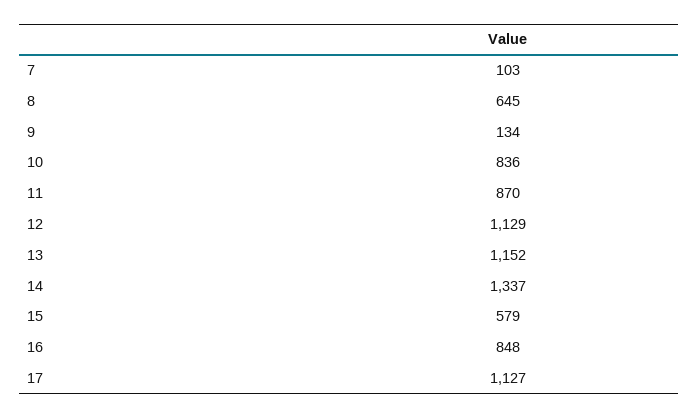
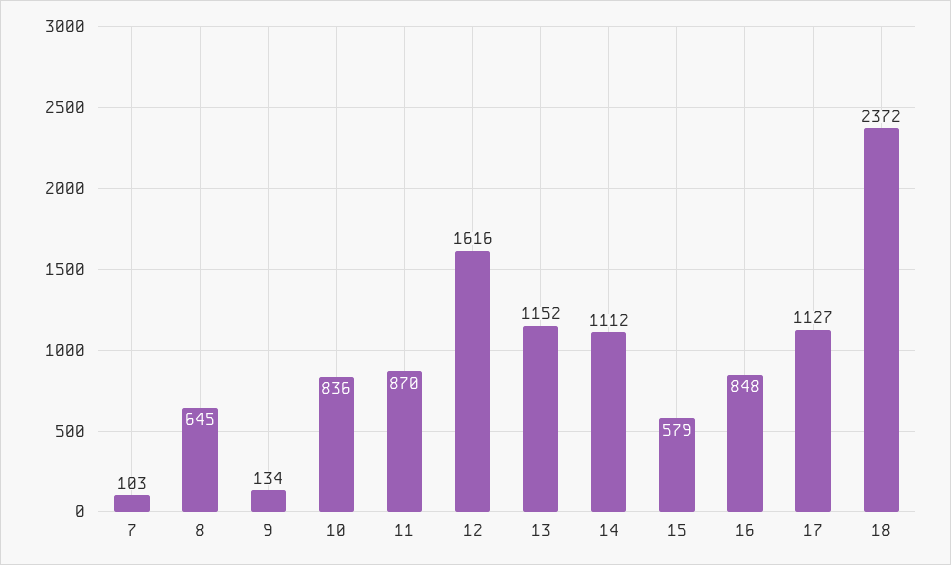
12: 1129 -> 1616
14: 1337 -> 1112
18: none -> 2372

